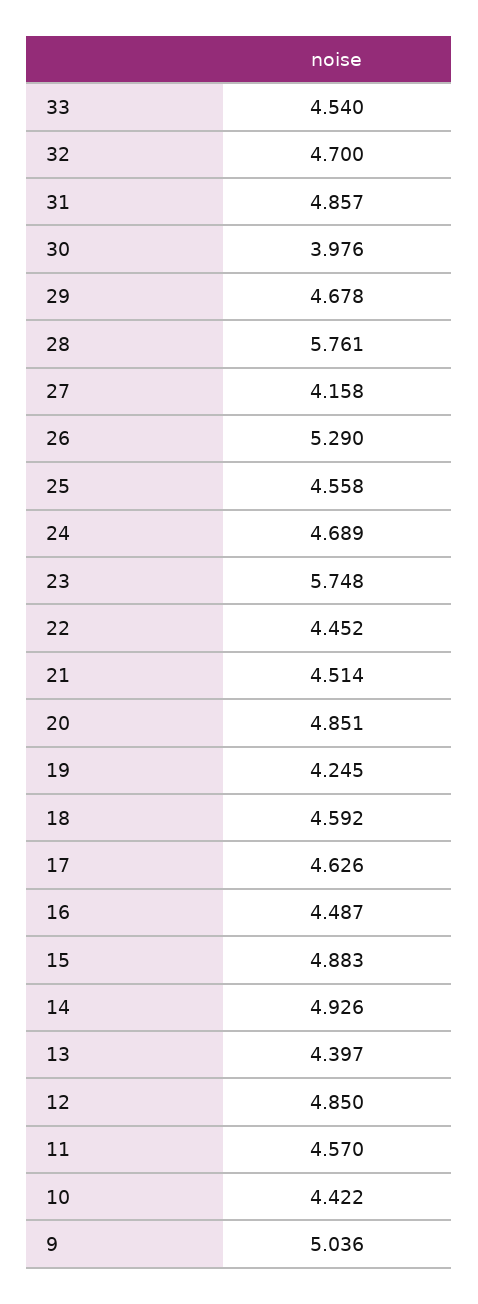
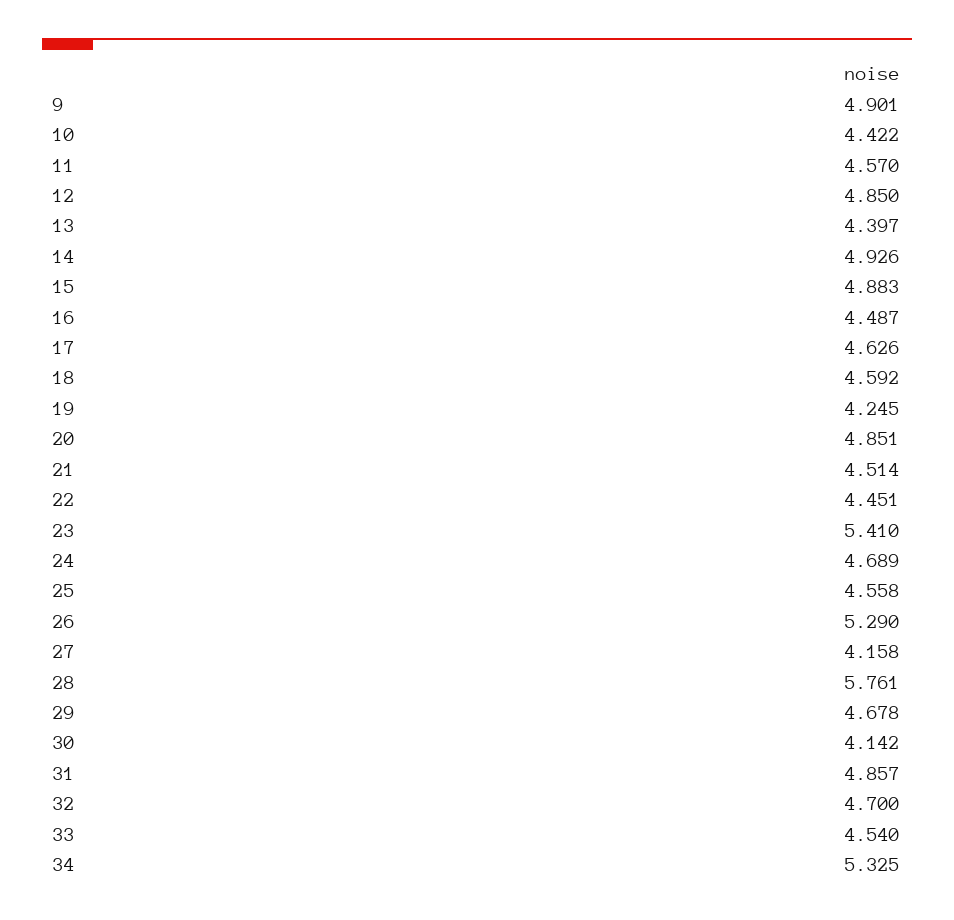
30: 3.976 -> 4.142
23: 5.748 -> 5.41
22: 4.452 -> 4.451
9: 5.036 -> 4.901
34: none -> 5.325

